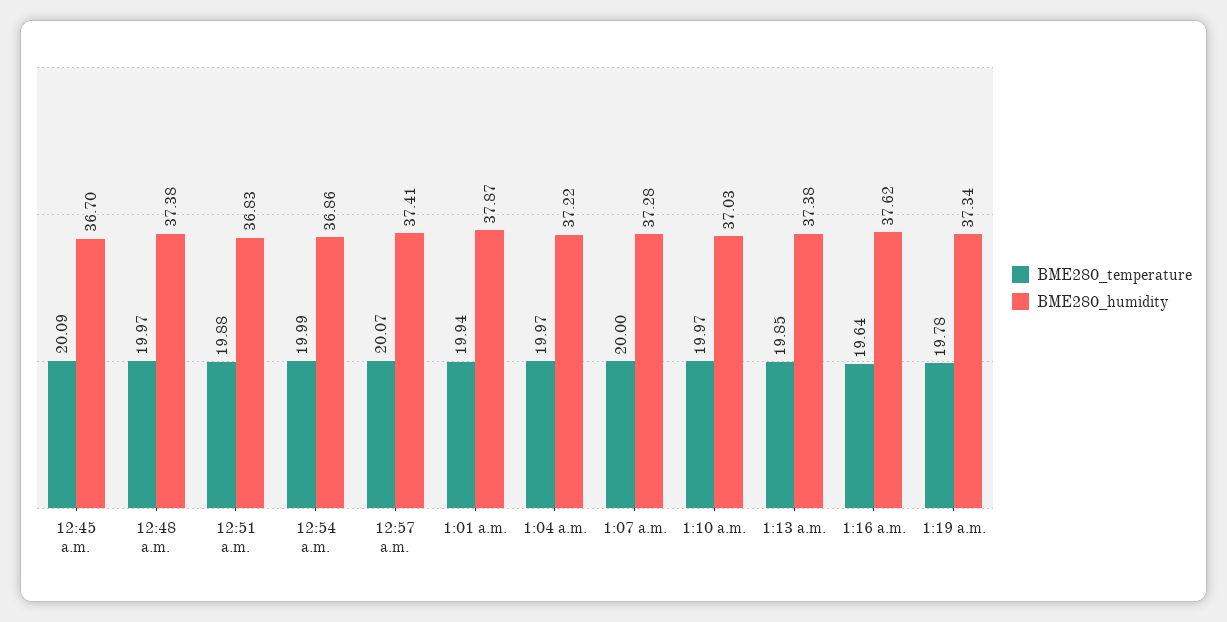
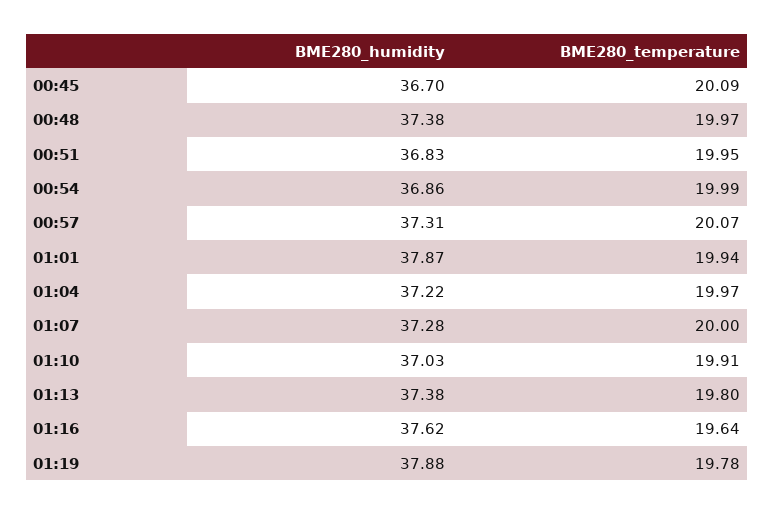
BME280_temperature, 12:51 a.m.: 19.88 -> 19.95
BME280_humidity, 12:57 a.m.: 37.41 -> 37.31
BME280_temperature, 1:10 a.m.: 19.97 -> 19.91
BME280_temperature, 1:13 a.m.: 19.85 -> 19.8
BME280_humidity, 1:19 a.m.: 37.34 -> 37.88

